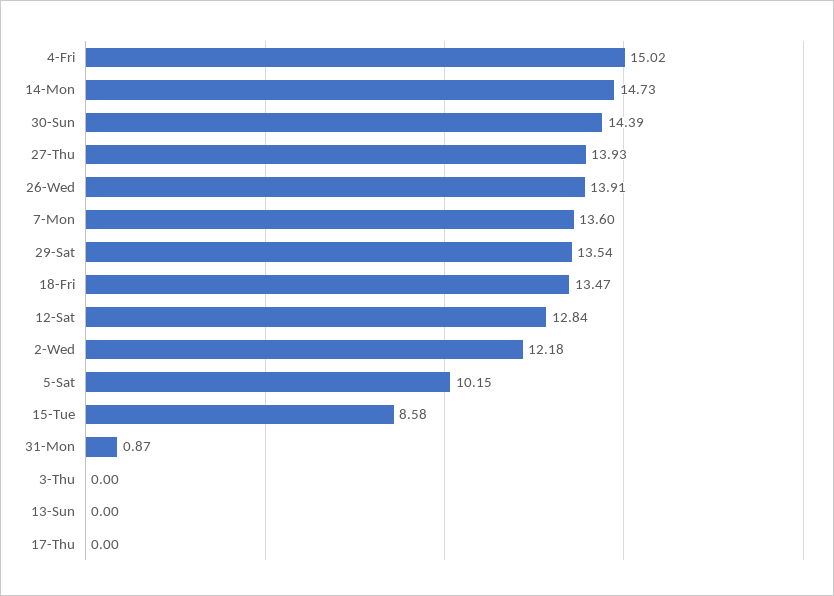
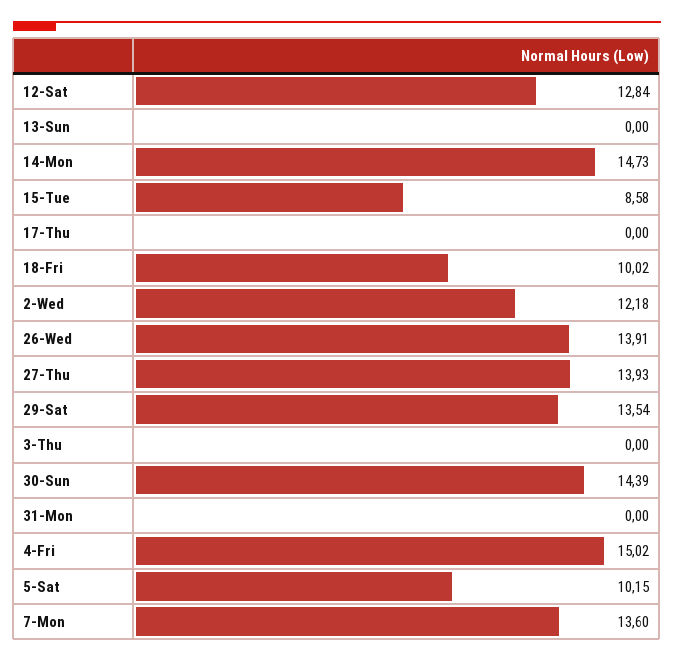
18-Fri: 13.47 -> 10.02
31-Mon: 0.87 -> 0

